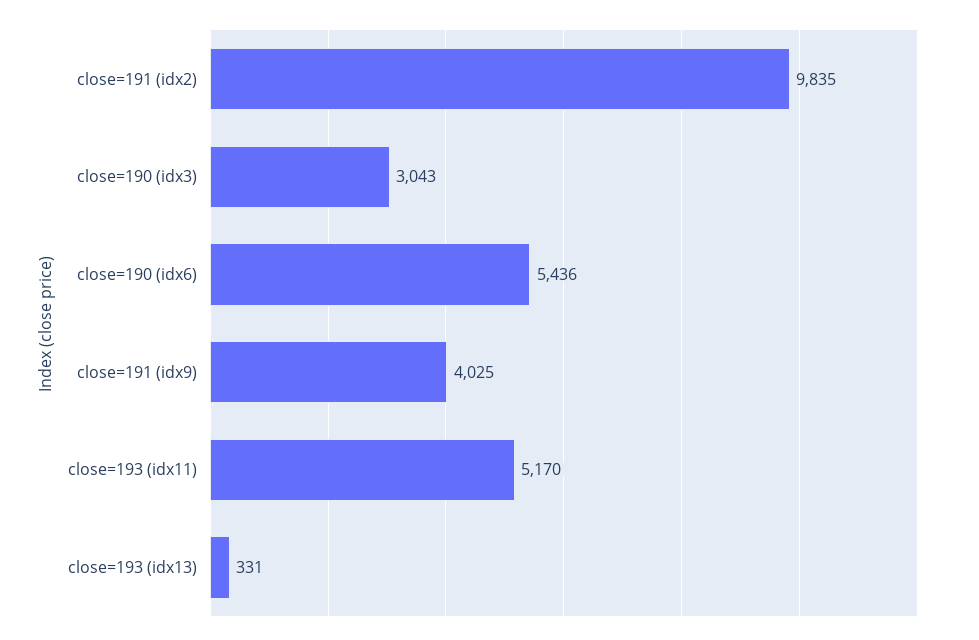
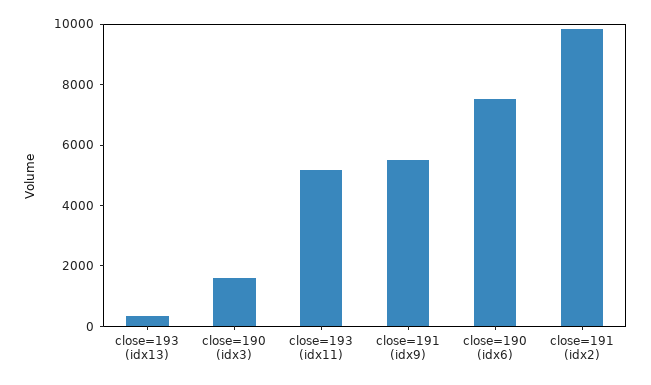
close=190 (idx3): 3043 -> 1500
close=190 (idx6): 5436 -> 7500
close=191 (idx9): 4025 -> 5500

